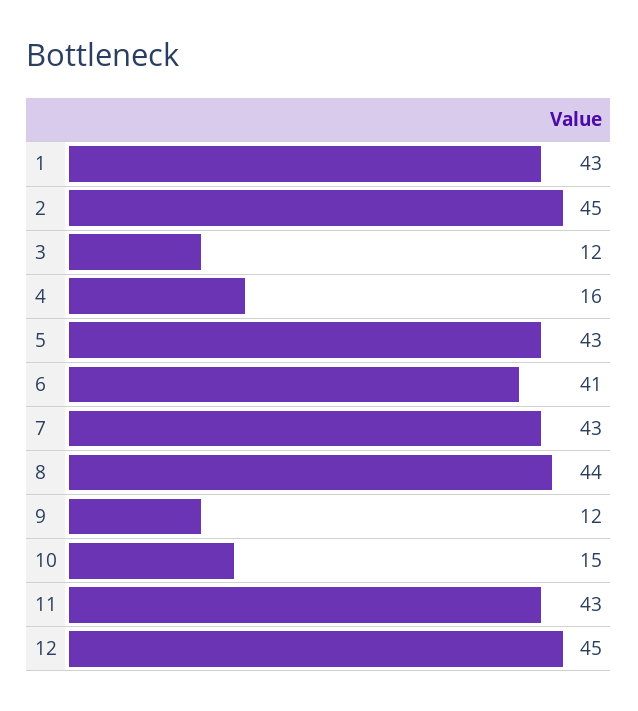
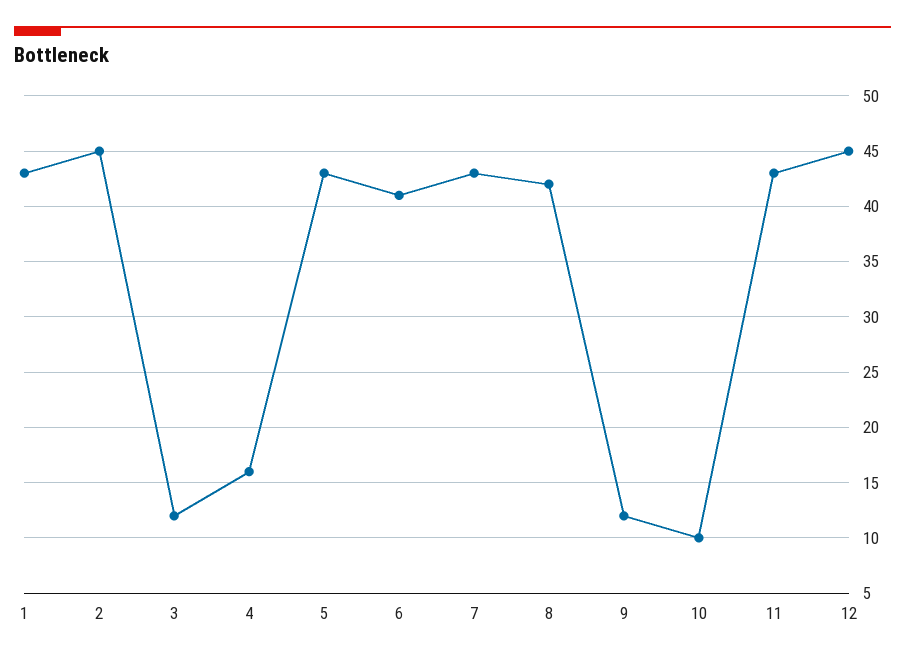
8: 44 -> 42
10: 15 -> 10

